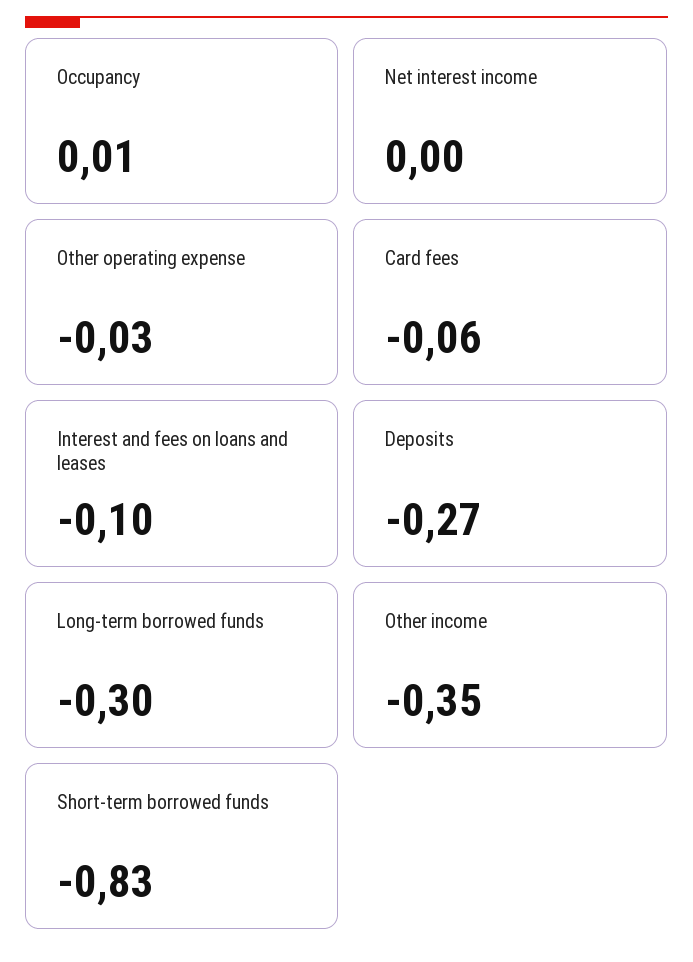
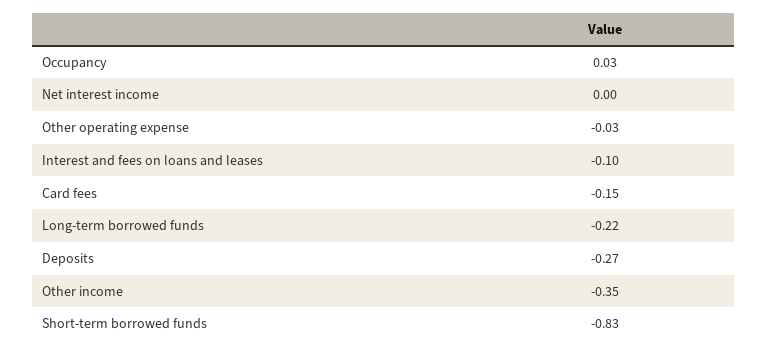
Occupancy: 0.01 -> 0.03
Card fees: -0.06 -> -0.15
Long-term borrowed funds: -0.3 -> -0.22

